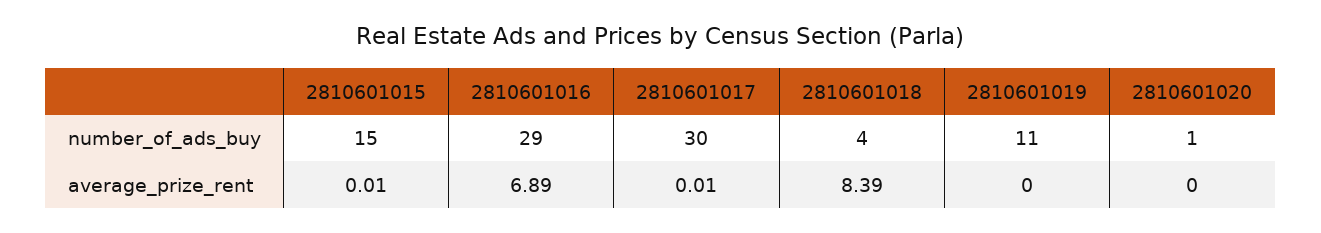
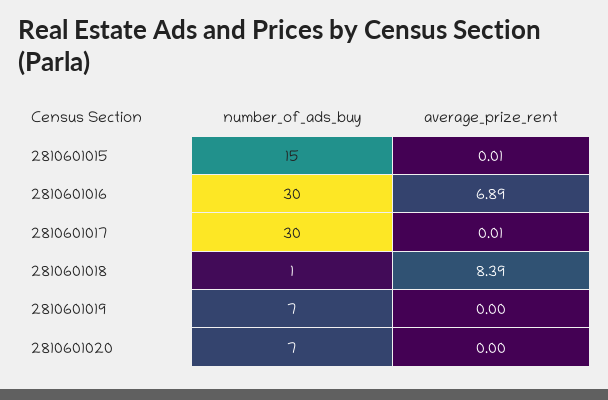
2810601016, number_of_ads_buy: 29 -> 30
2810601018, number_of_ads_buy: 4 -> 1
2810601019, number_of_ads_buy: 11 -> 7
2810601020, number_of_ads_buy: 1 -> 7

